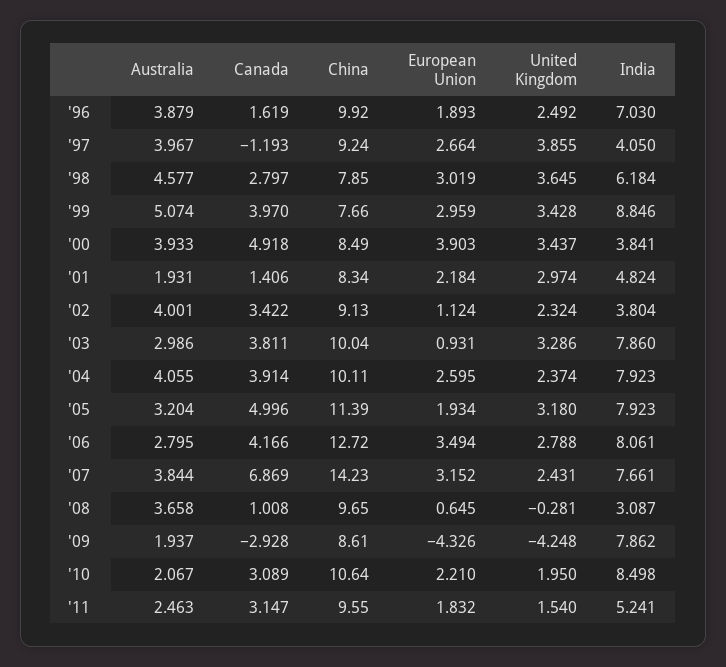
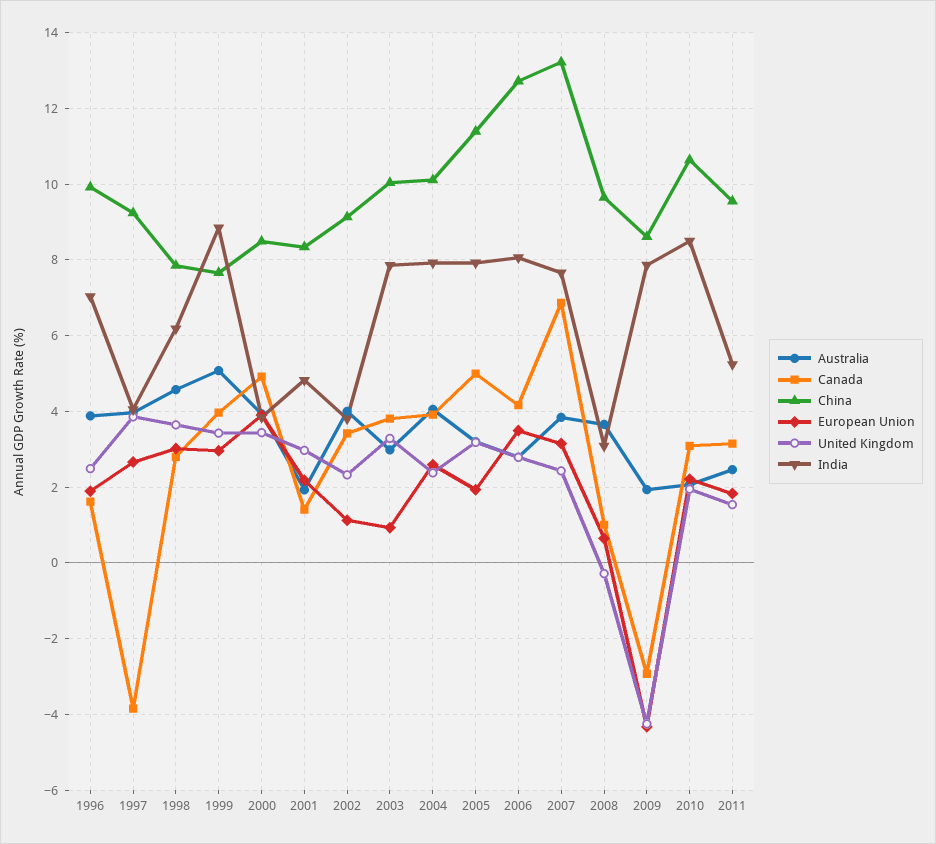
Canada, '97: -1.193 -> -3.8
China, '07: 14.23 -> 13.2

